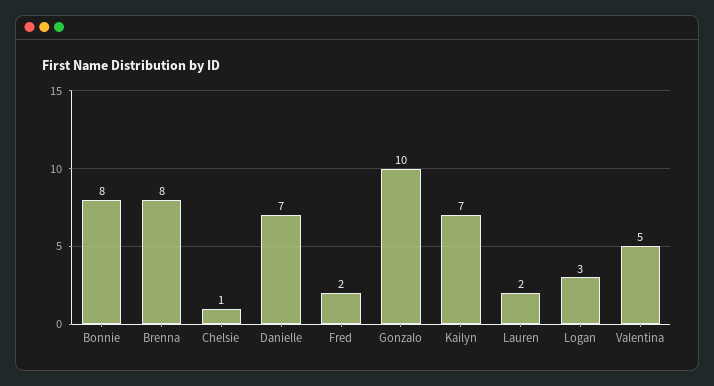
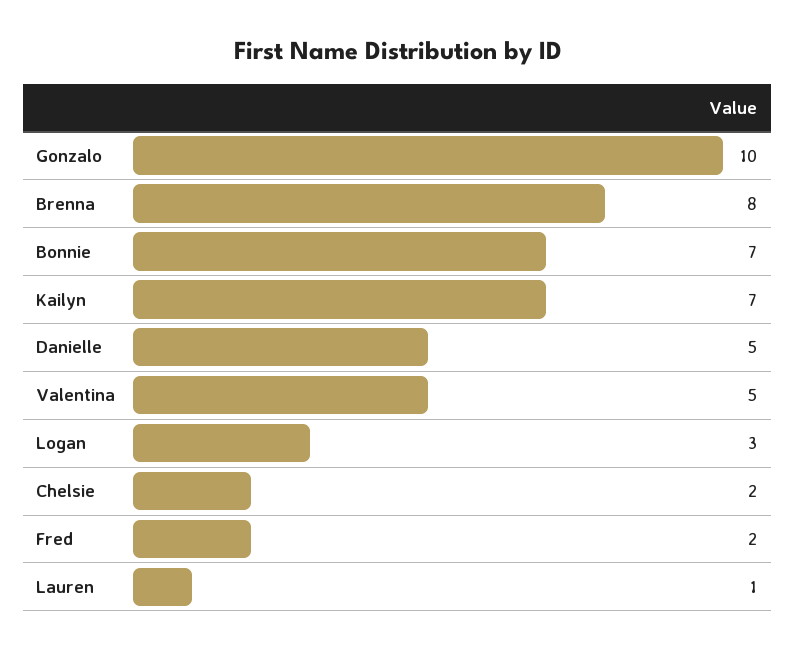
Bonnie: 8 -> 7
Chelsie: 1 -> 2
Danielle: 7 -> 5
Lauren: 2 -> 1

